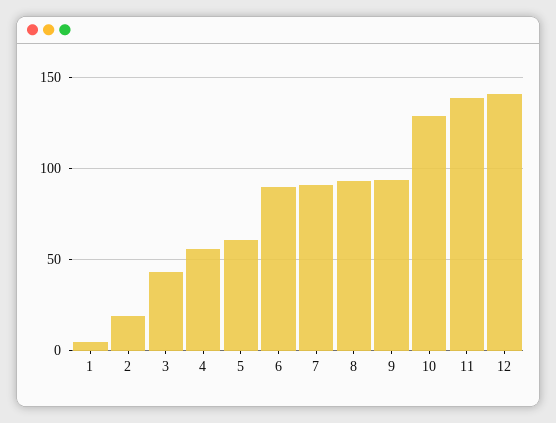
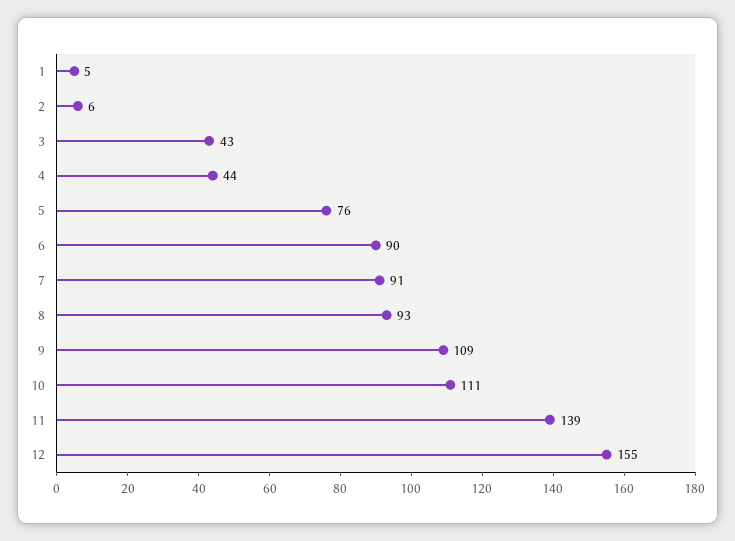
2: 20 -> 6
4: 55 -> 44
5: 60 -> 76
9: 95 -> 109
10: 130 -> 111
12: 140 -> 155

